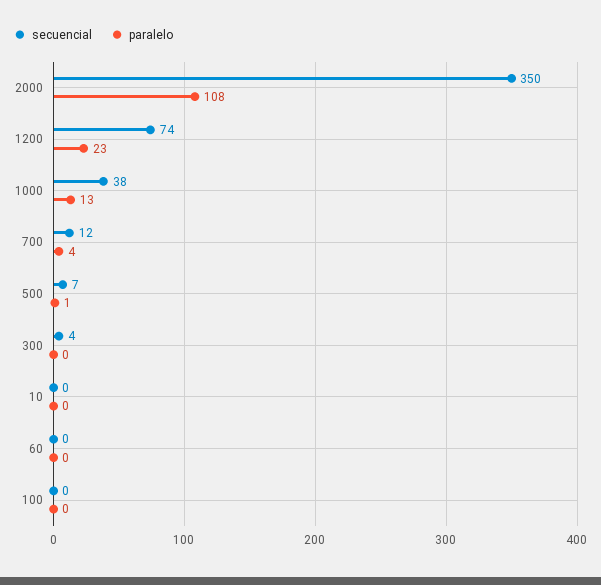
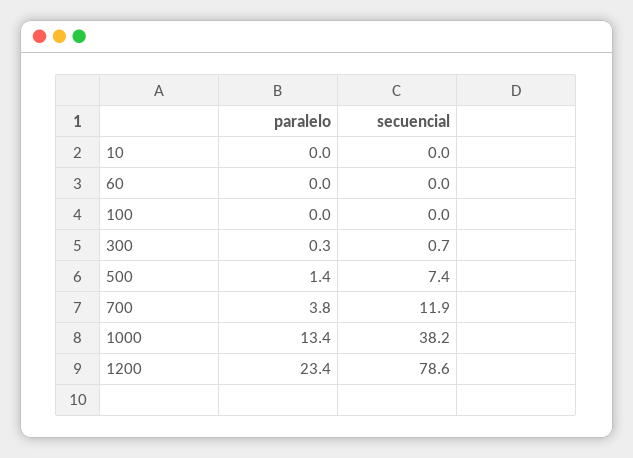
secuencial, 2000: 350 -> none
paralelo, 2000: 108 -> none
secuencial, 1200: 74 -> 78.6
secuencial, 300: 4 -> 0.7

